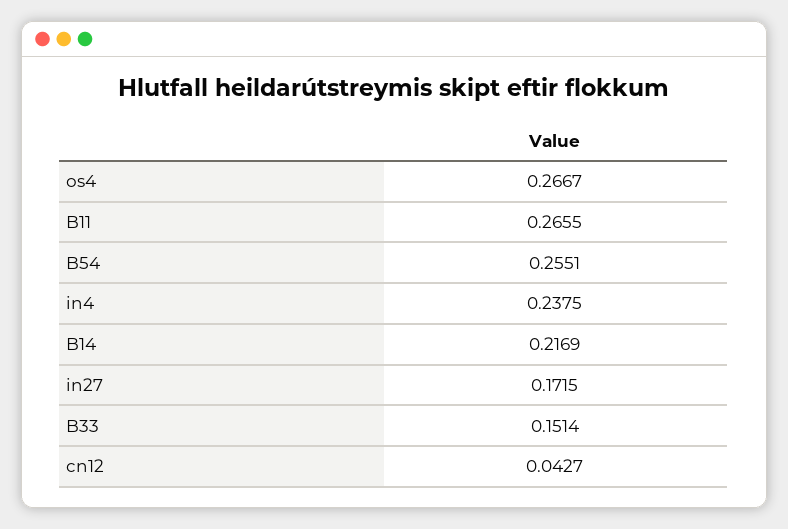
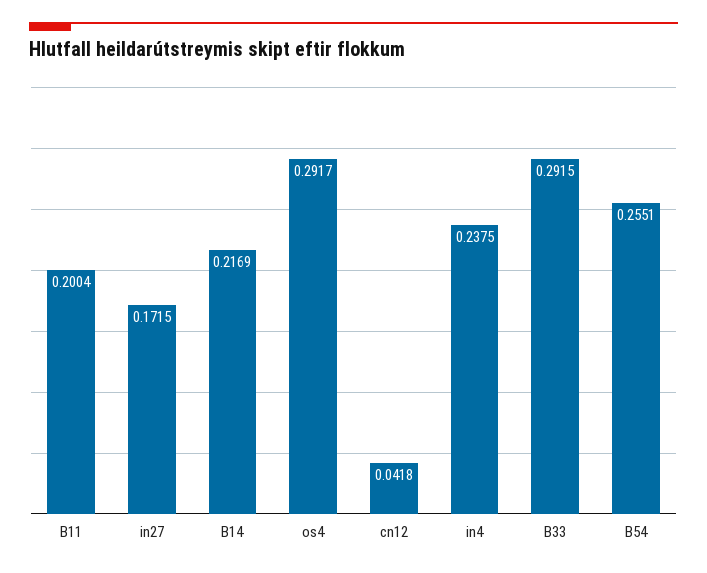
os4: 0.2667 -> 0.2917
B11: 0.2655 -> 0.2004
B33: 0.1514 -> 0.2915
cn12: 0.0427 -> 0.0418

